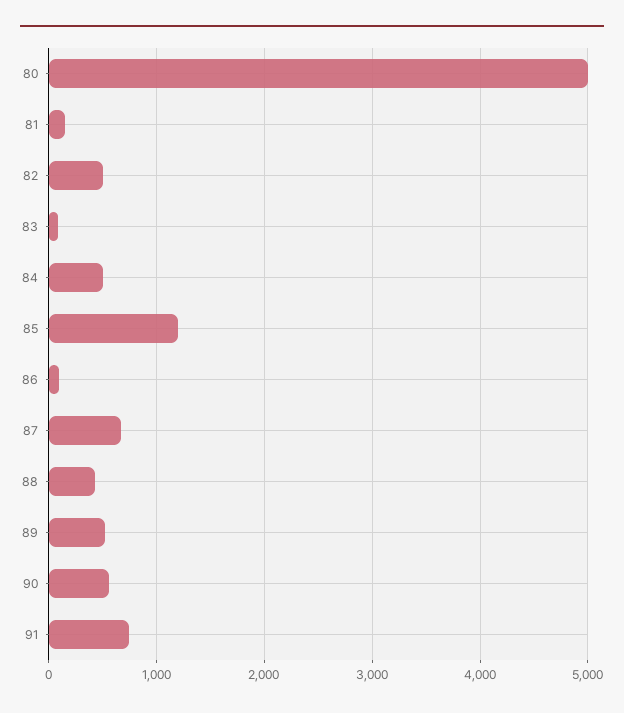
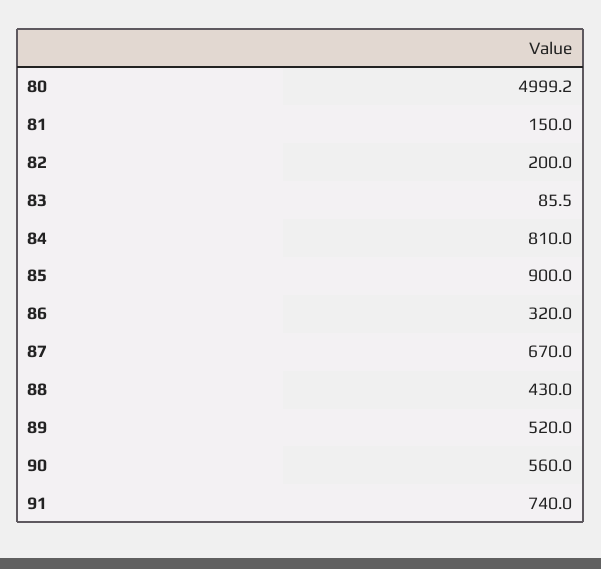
82: 500 -> 200
84: 500 -> 810
85: 1200 -> 900
86: 100 -> 320

